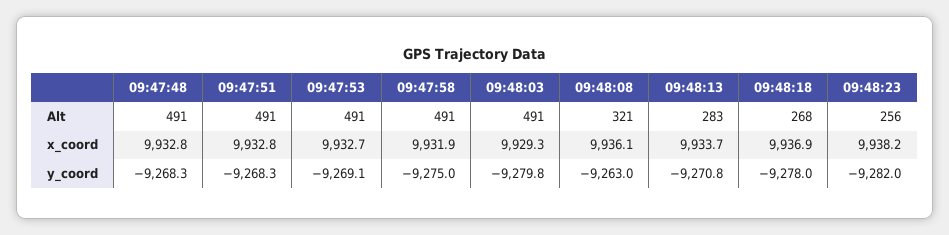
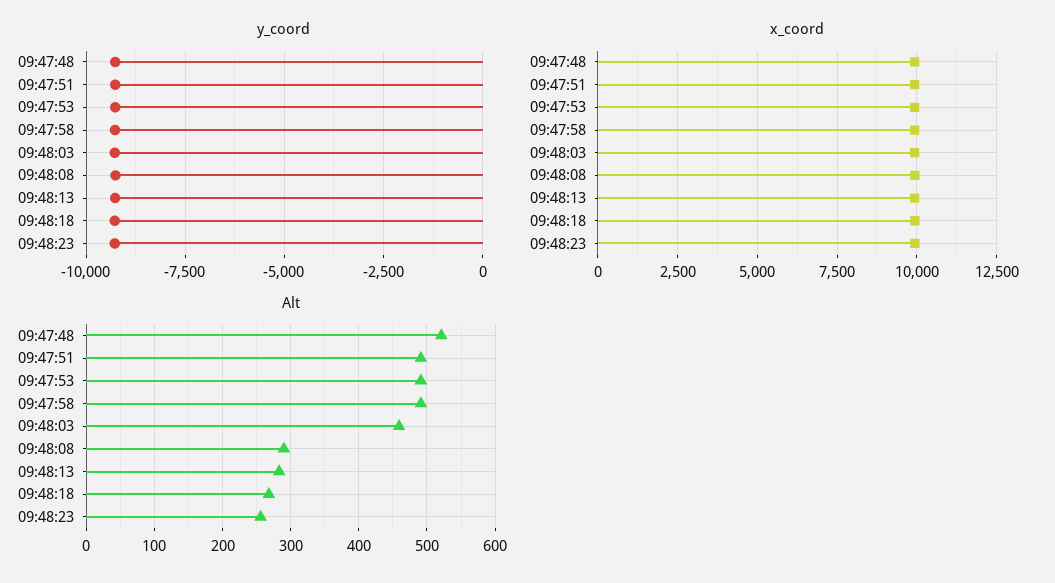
Alt, 09:47:48: 491 -> 520
Alt, 09:48:03: 491 -> 460
Alt, 09:48:08: 321 -> 290

